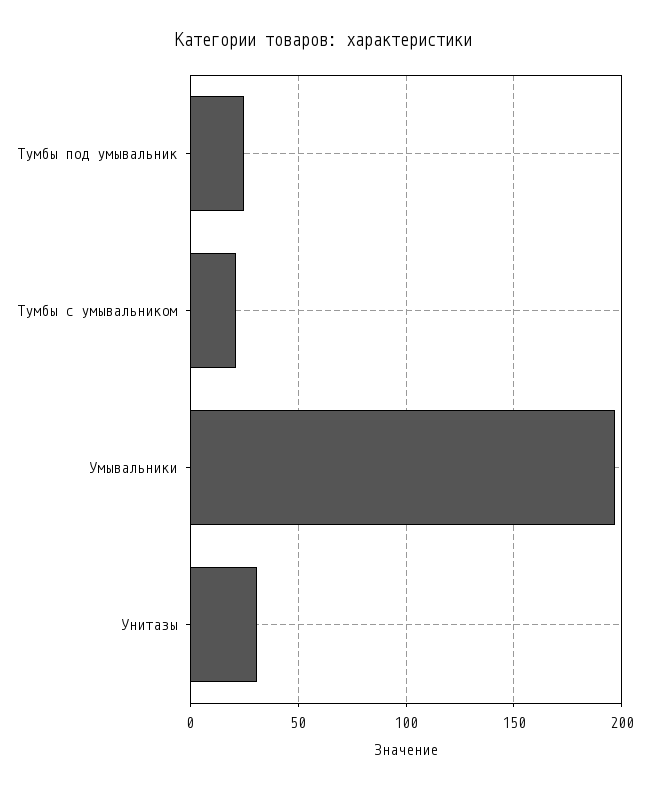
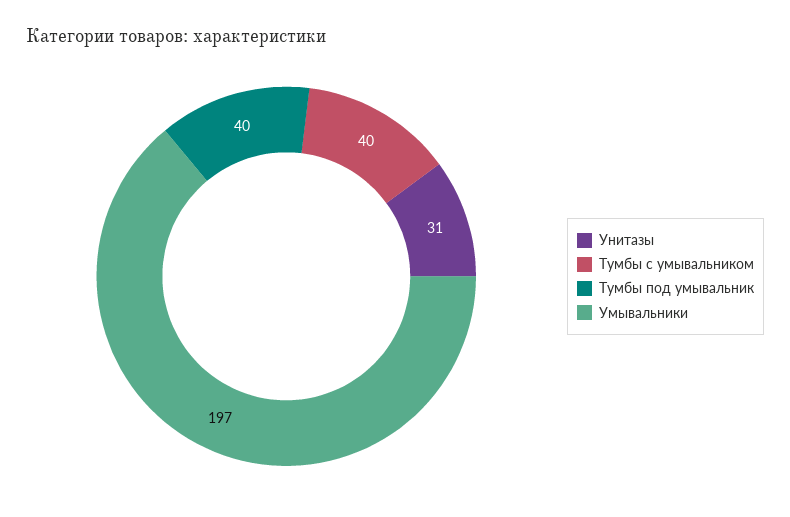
Тумбы под умывальник: 25 -> 40
Тумбы с умывальником: 20 -> 40

